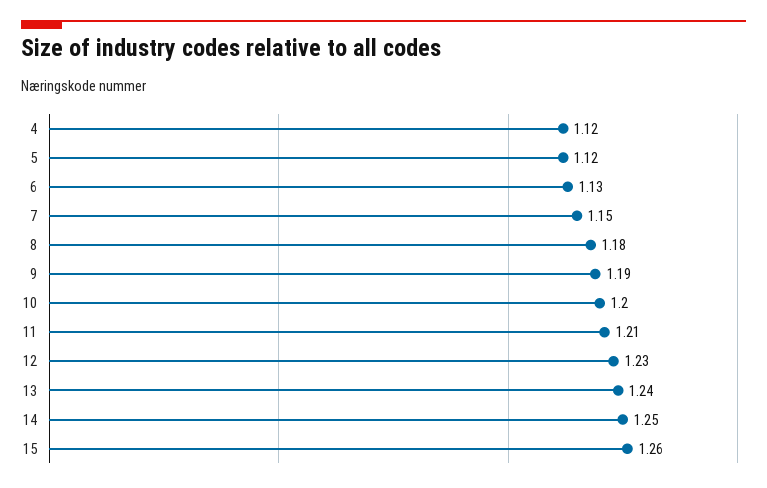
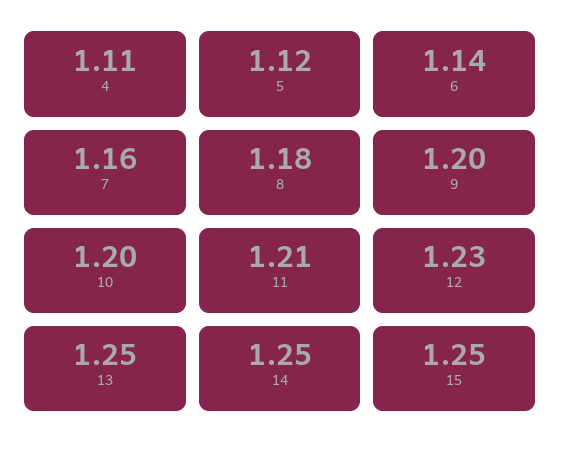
4: 1.12 -> 1.11
6: 1.13 -> 1.14
7: 1.15 -> 1.16
9: 1.19 -> 1.2
13: 1.24 -> 1.25
15: 1.26 -> 1.25

